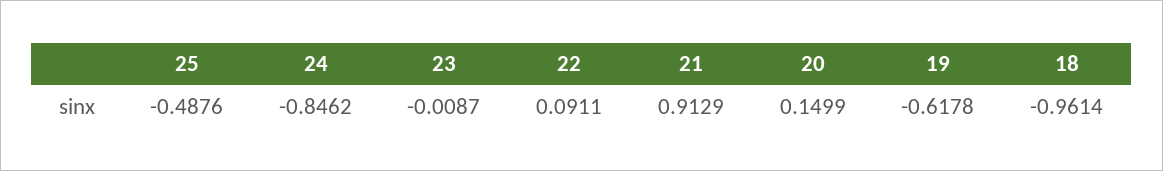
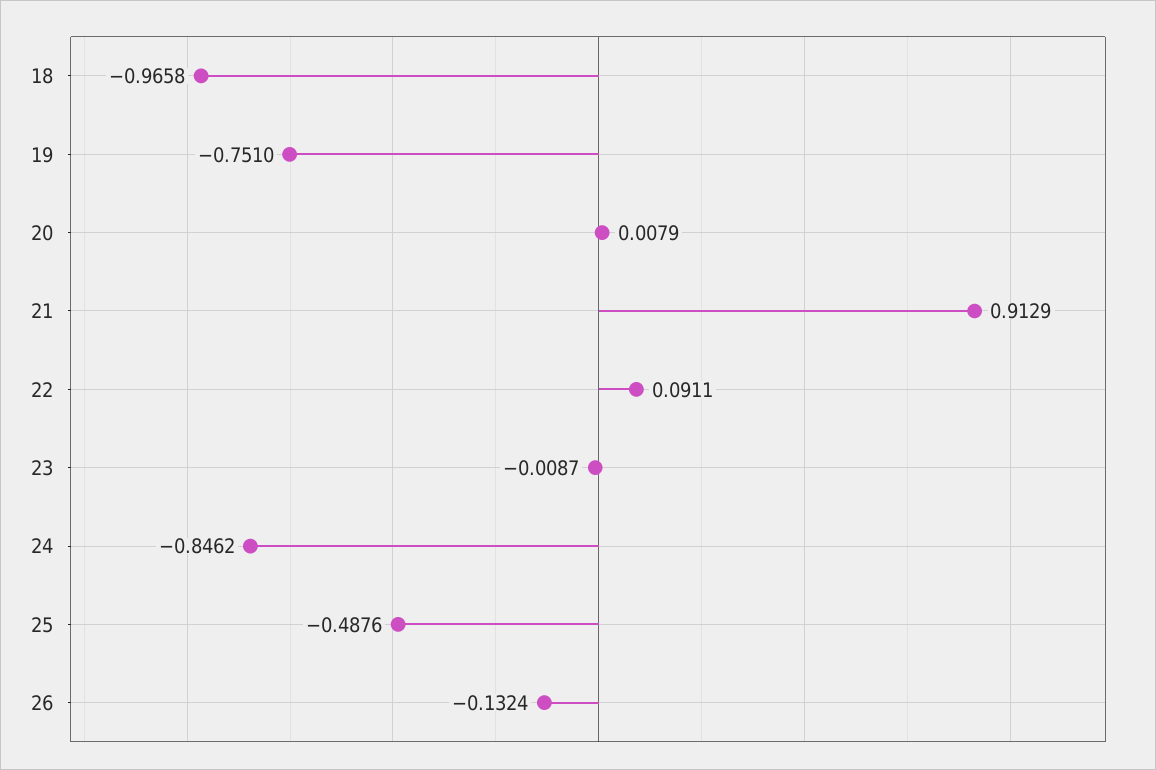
20: 0.1499 -> 0.0079
19: -0.6178 -> -0.751
18: -0.9614 -> -0.9658
26: none -> -0.1324

